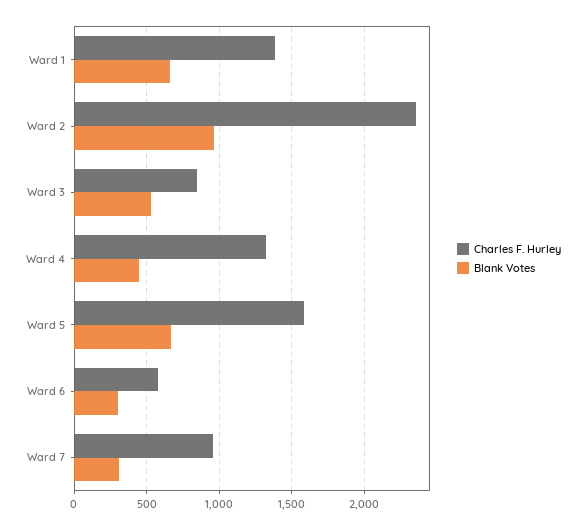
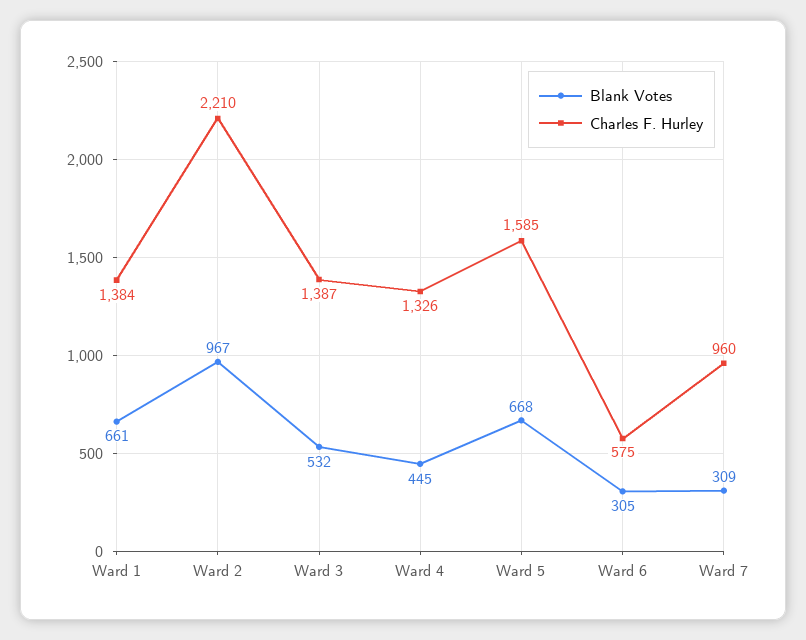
Charles F. Hurley, Ward 2: 2350 -> 2210
Charles F. Hurley, Ward 3: 850 -> 1387

